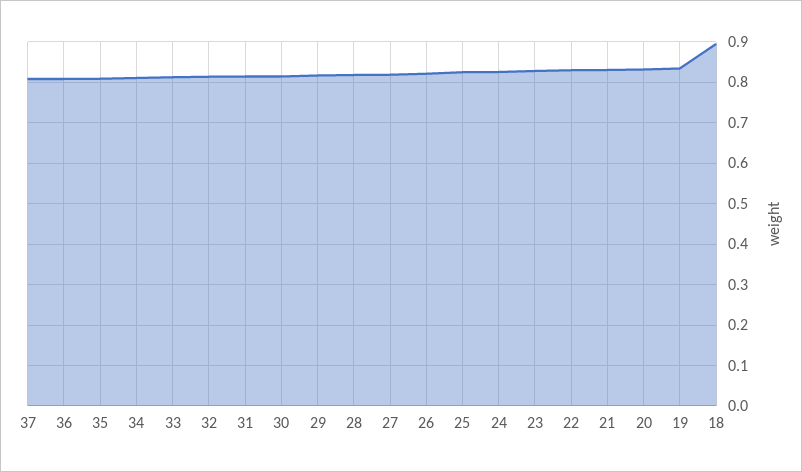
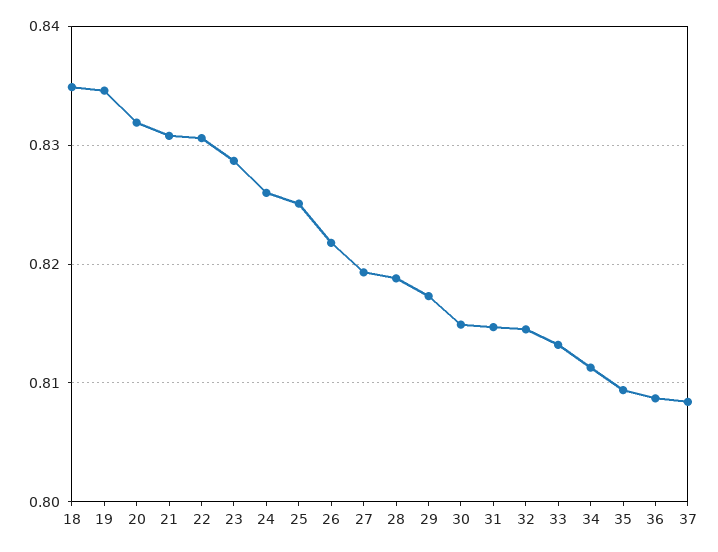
18: 0.9 -> 0.835

